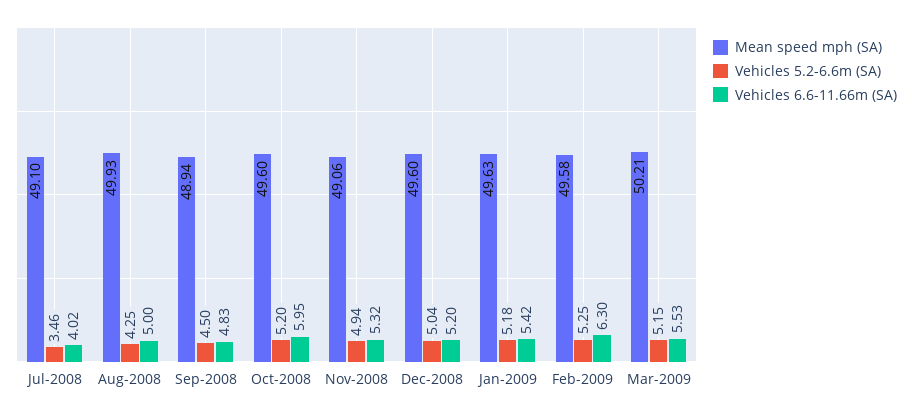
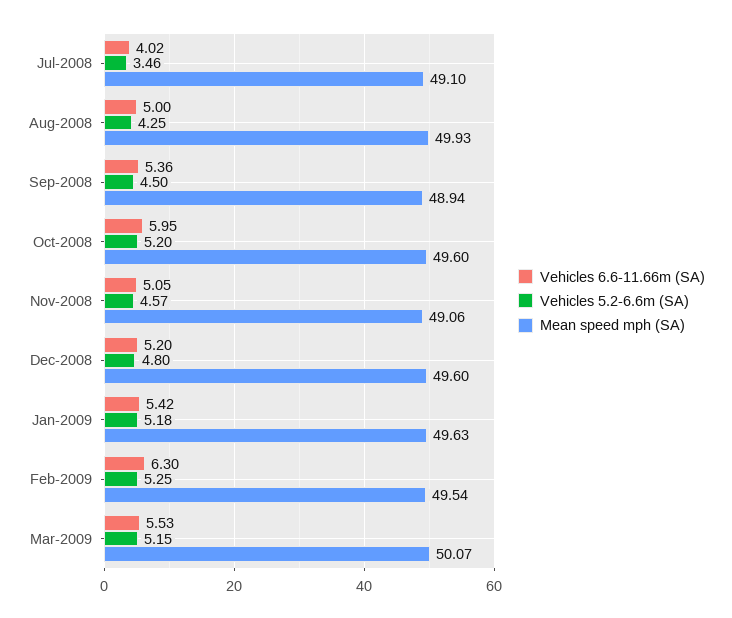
Vehicles 6.6-11.66m (SA), Sep-2008: 4.83 -> 5.36
Vehicles 5.2-6.6m (SA), Nov-2008: 4.94 -> 4.57
Vehicles 6.6-11.66m (SA), Nov-2008: 5.32 -> 5.05
Vehicles 5.2-6.6m (SA), Dec-2008: 5.04 -> 4.8
Mean speed mph (SA), Feb-2009: 49.58 -> 49.54
Mean speed mph (SA), Mar-2009: 50.21 -> 50.07

